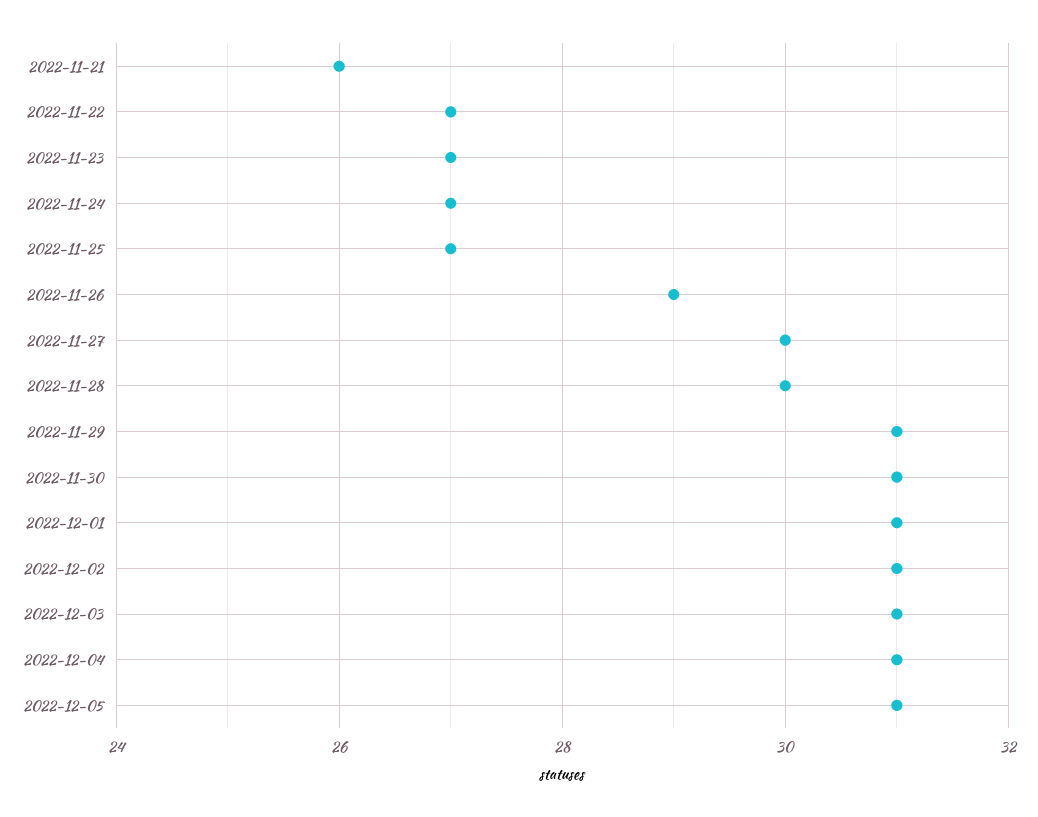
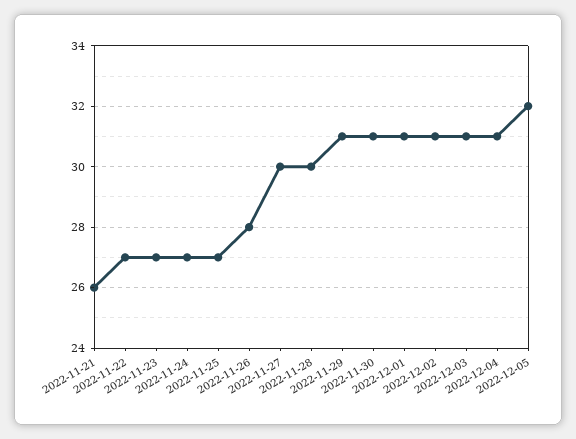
2022-11-26: 29 -> 28
2022-12-05: 31 -> 32

